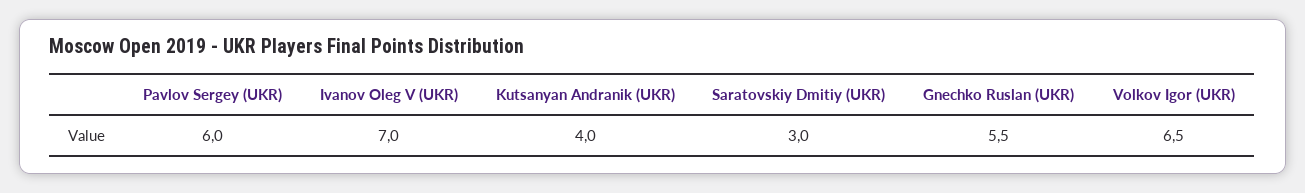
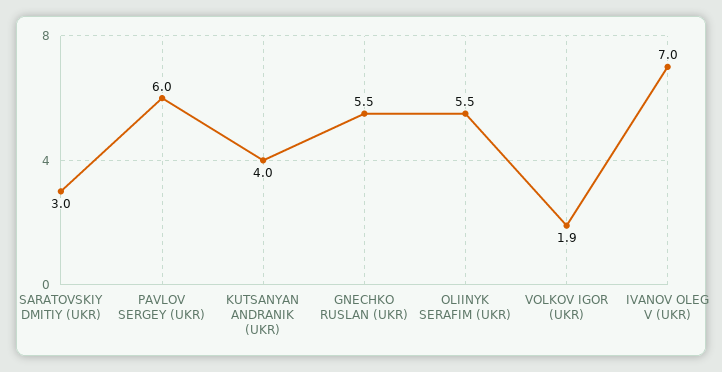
Volkov Igor (UKR): 6.5 -> 1.9
OLIINYK SERAFIM (UKR): none -> 5.5

